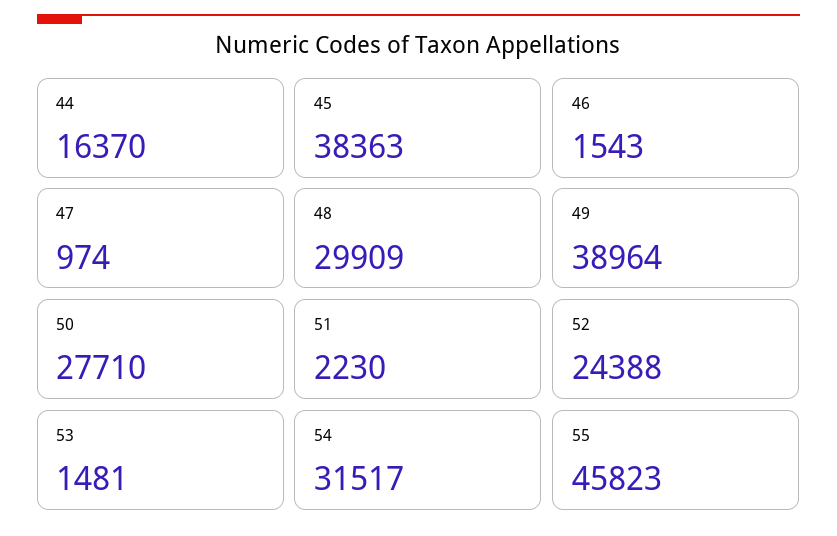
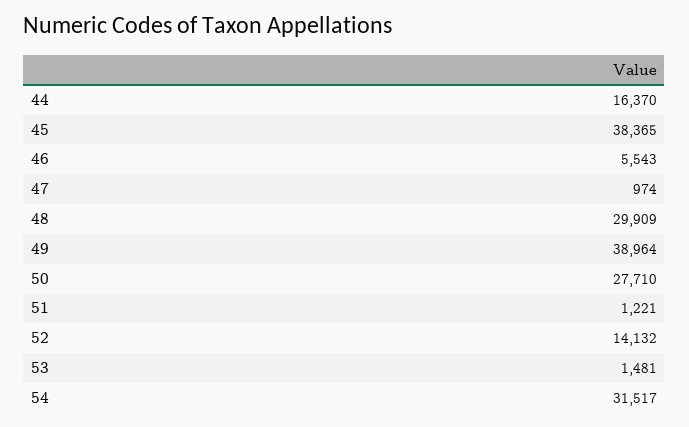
45: 38363 -> 38365
46: 1543 -> 5543
51: 2230 -> 1221
52: 24388 -> 14132
55: 45823 -> none

